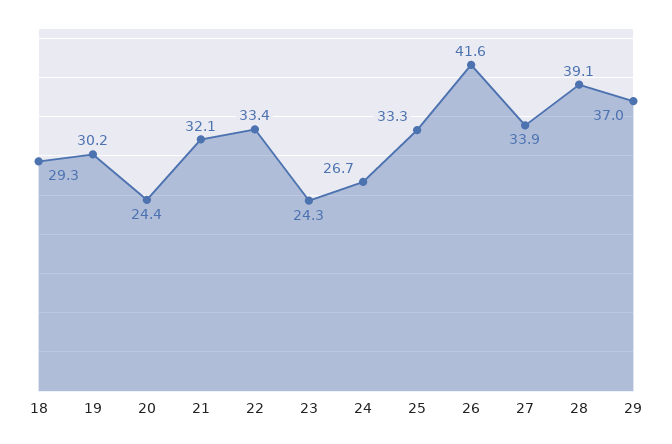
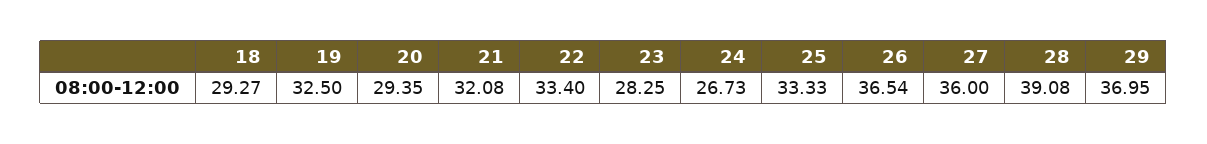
19: 30.2 -> 32.5
20: 24.4 -> 29.35
23: 24.3 -> 28.25
26: 41.6 -> 36.54
27: 33.9 -> 36

